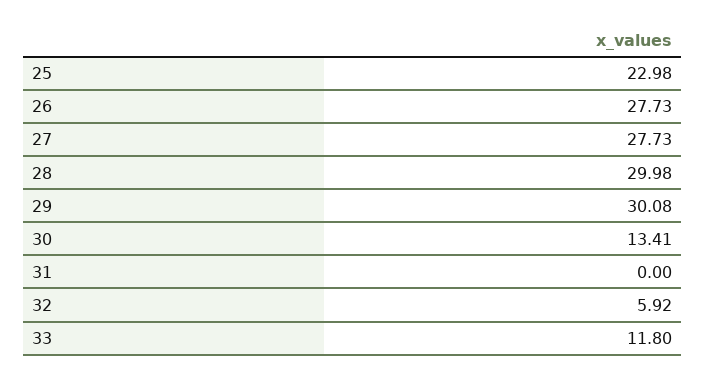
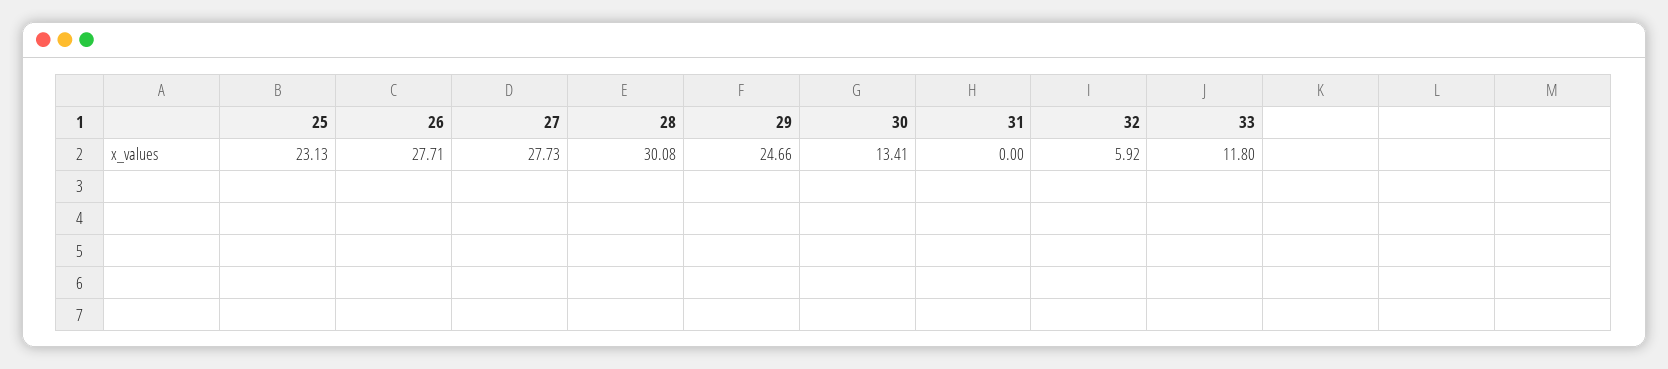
25: 22.98 -> 23.13
26: 27.73 -> 27.71
28: 29.98 -> 30.08
29: 30.08 -> 24.66

